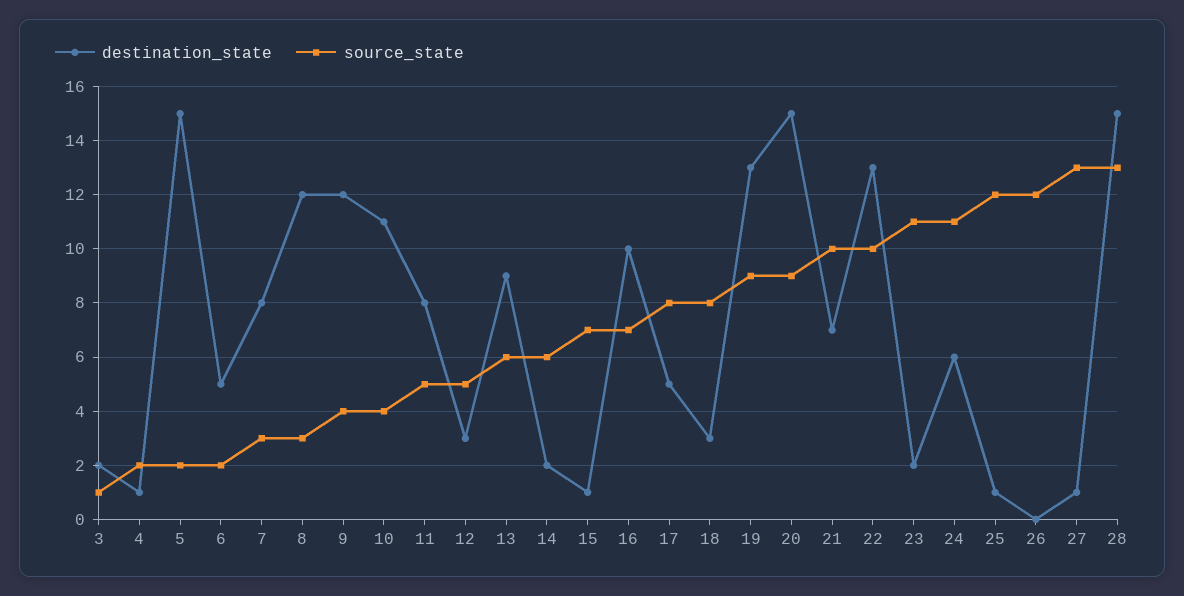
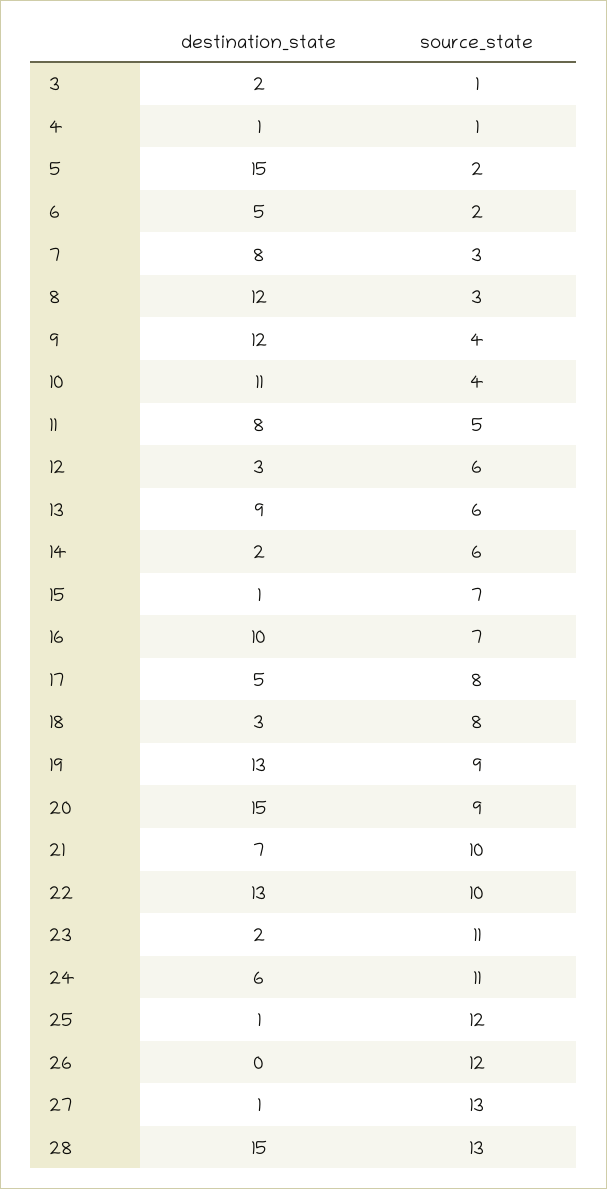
source_state, 4: 2 -> 1
source_state, 12: 5 -> 6

